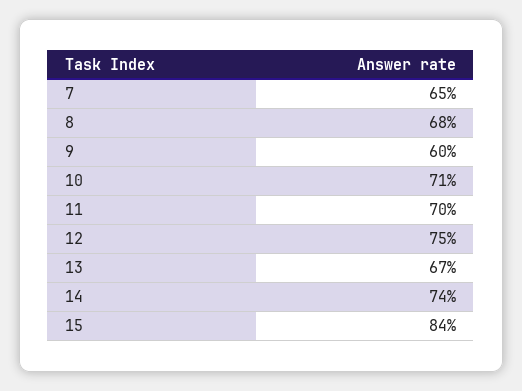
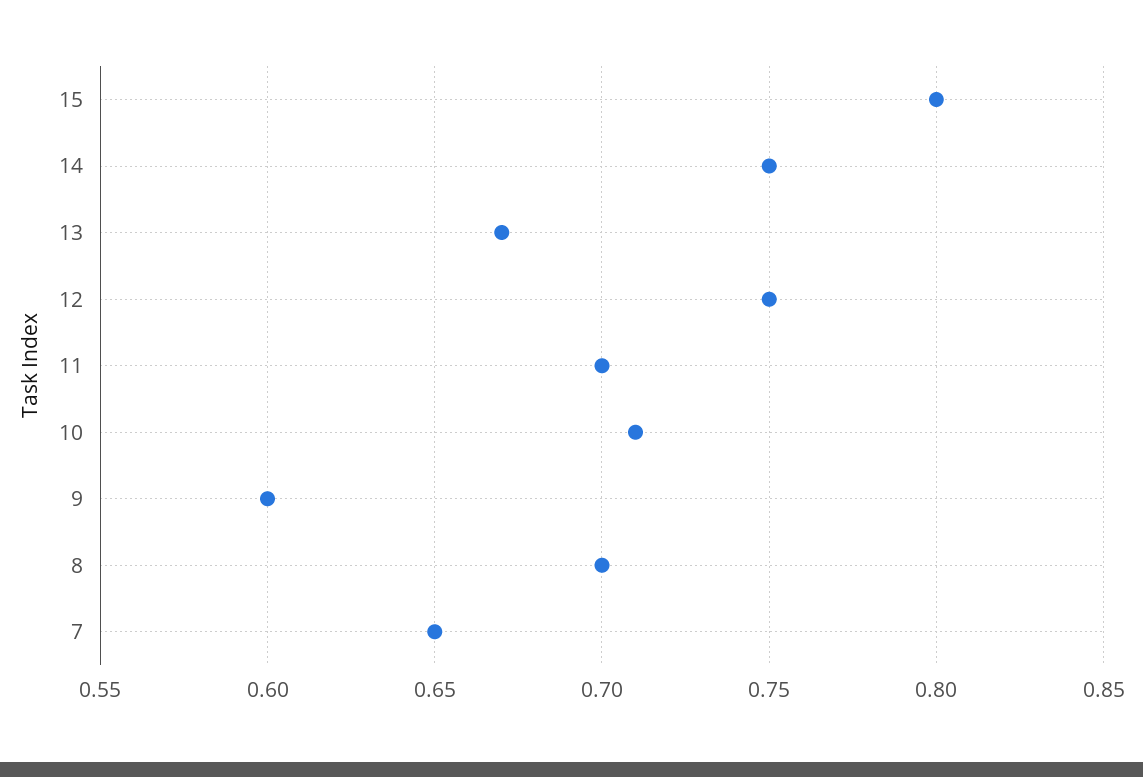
8: 0.68 -> 0.7
14: 0.74 -> 0.75
15: 0.84 -> 0.8

